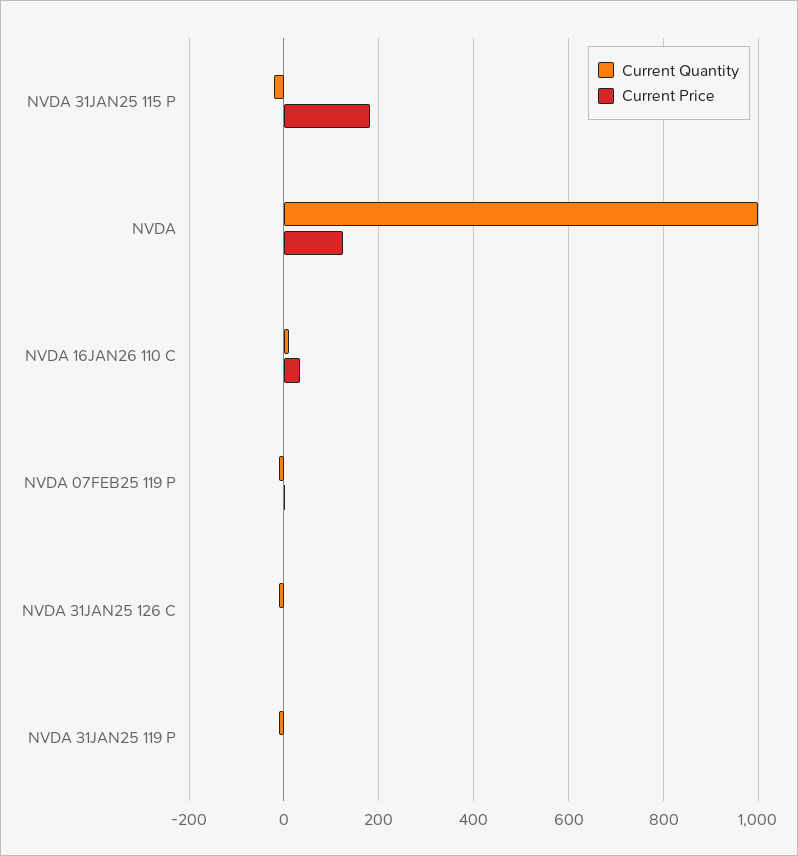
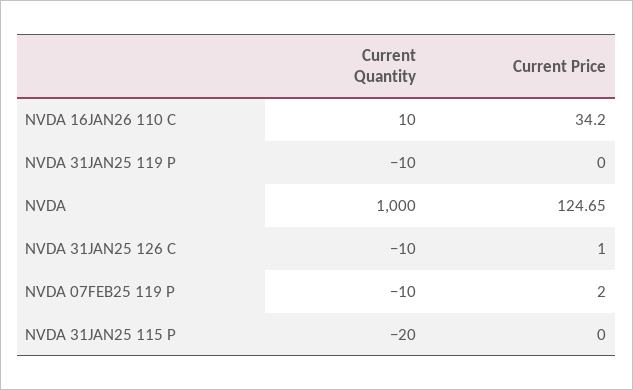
Current Price, NVDA 31JAN25 115 P: 180 -> 0

